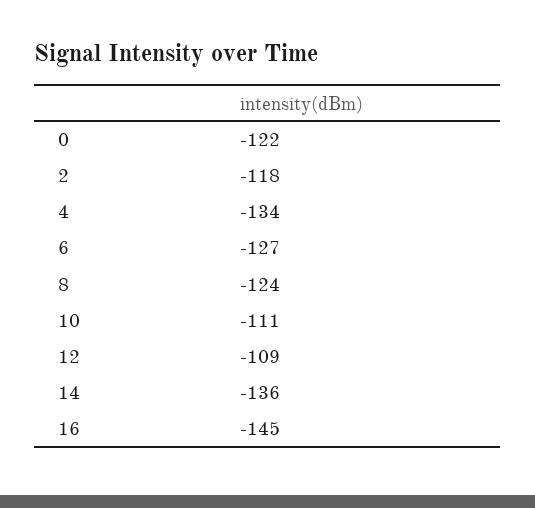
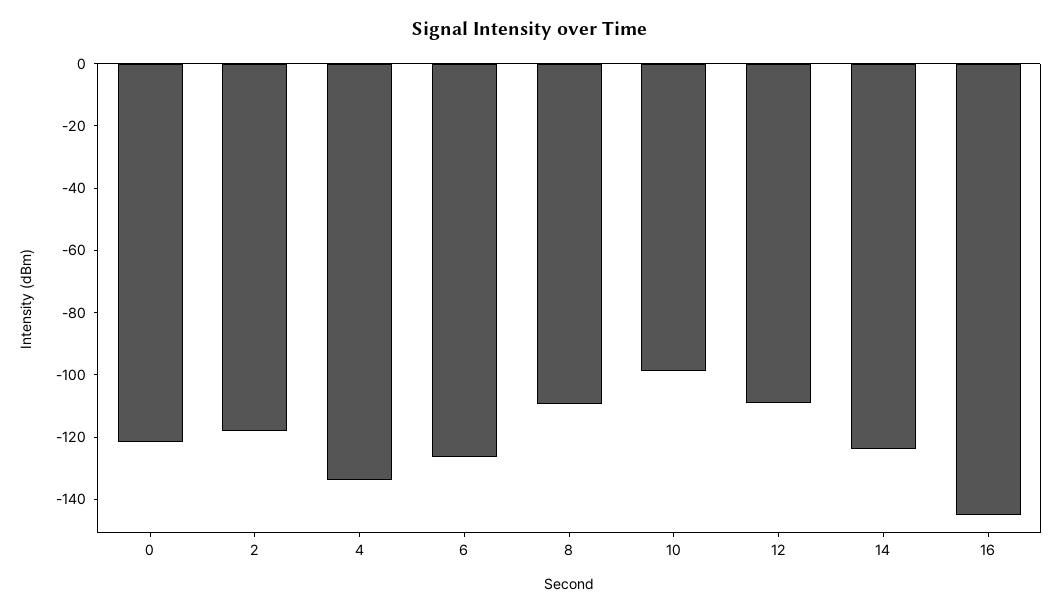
8: -124 -> -110
10: -111 -> -100
14: -136 -> -125

